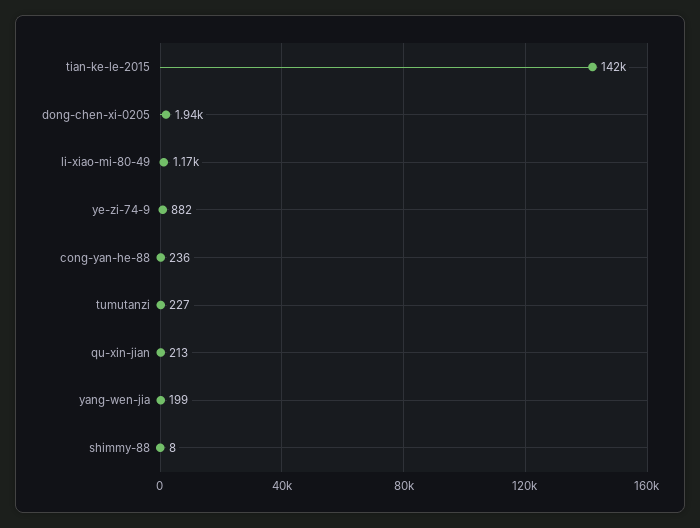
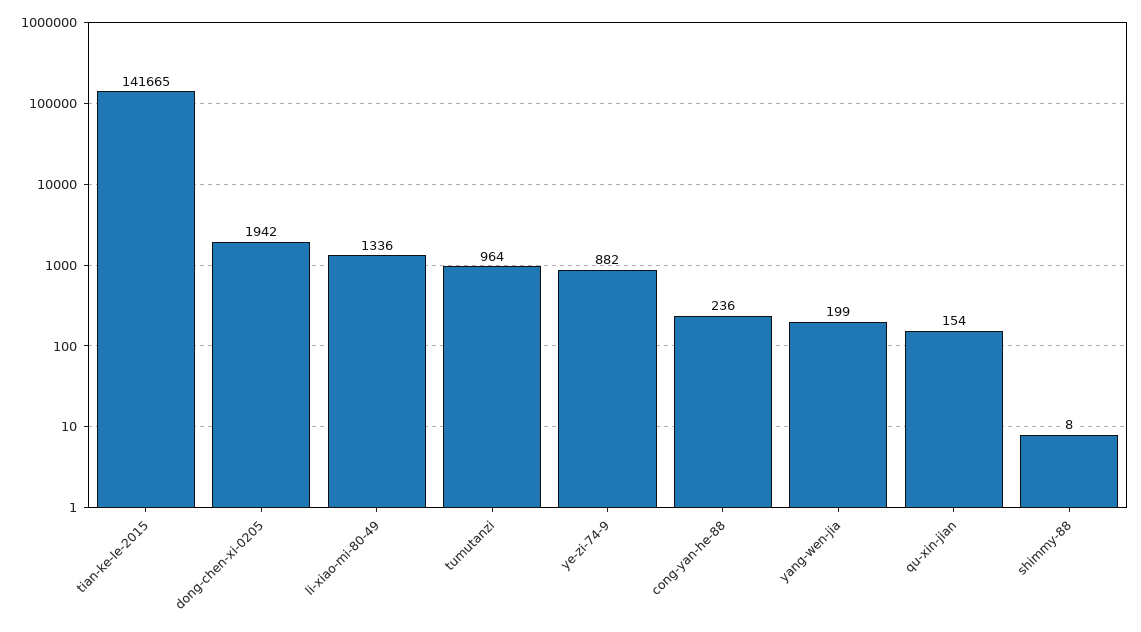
li-xiao-mi-80-49: 1170 -> 1336
tumutanzi: 227 -> 964
qu-xin-jian: 213 -> 154

